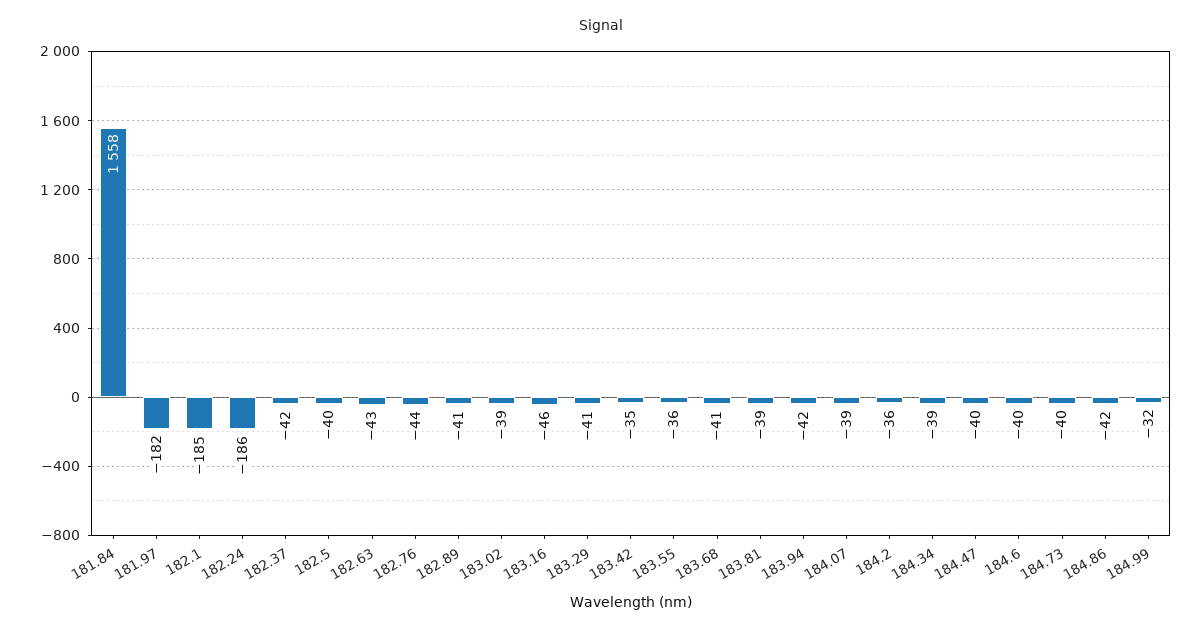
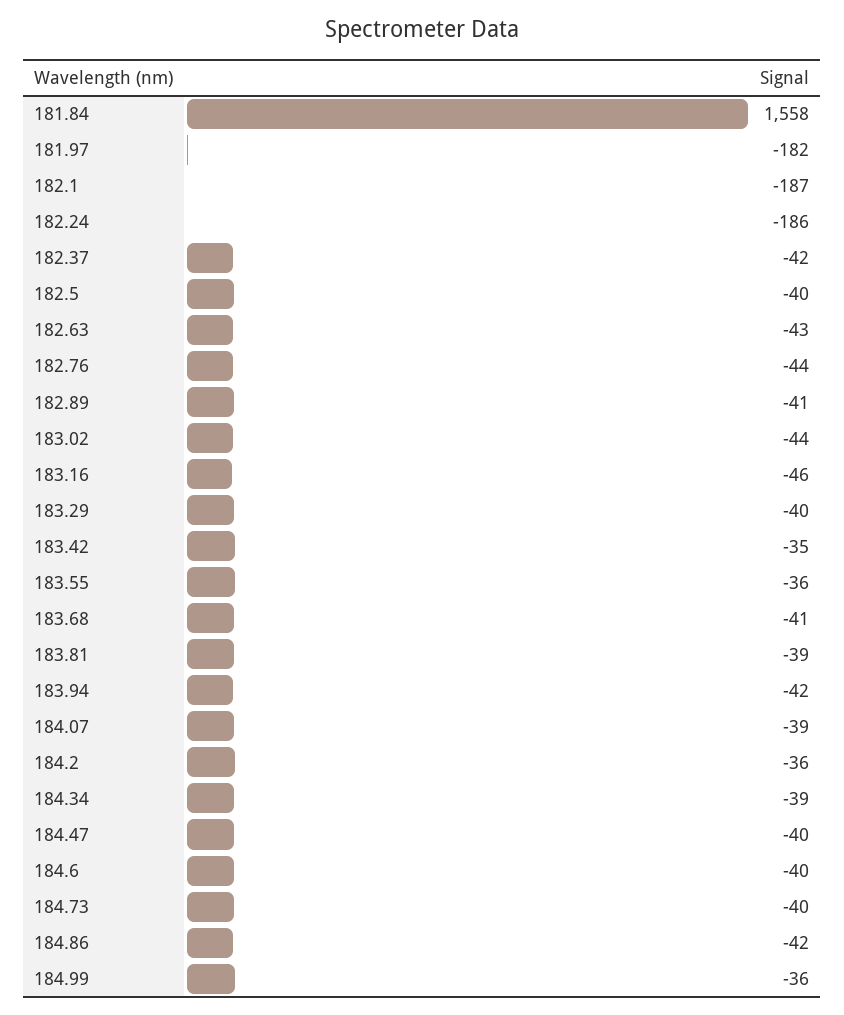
182.1: -185 -> -187
183.02: -39 -> -44
183.29: -41 -> -40
184.99: -32 -> -36

